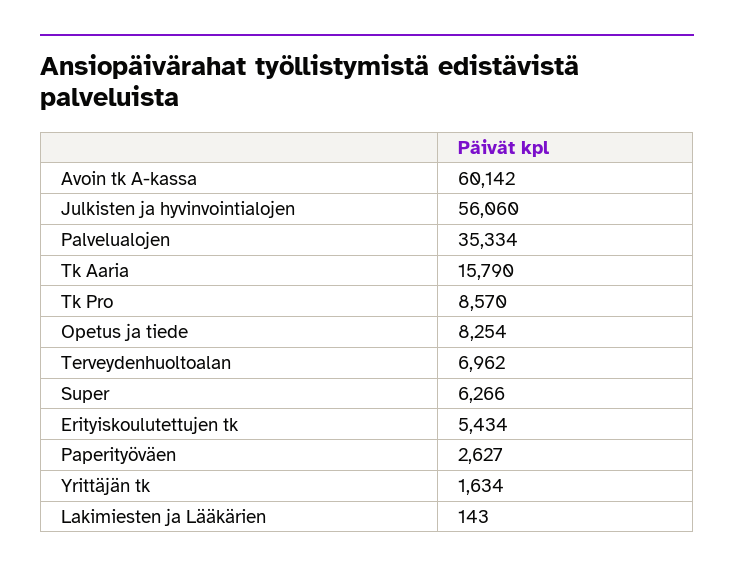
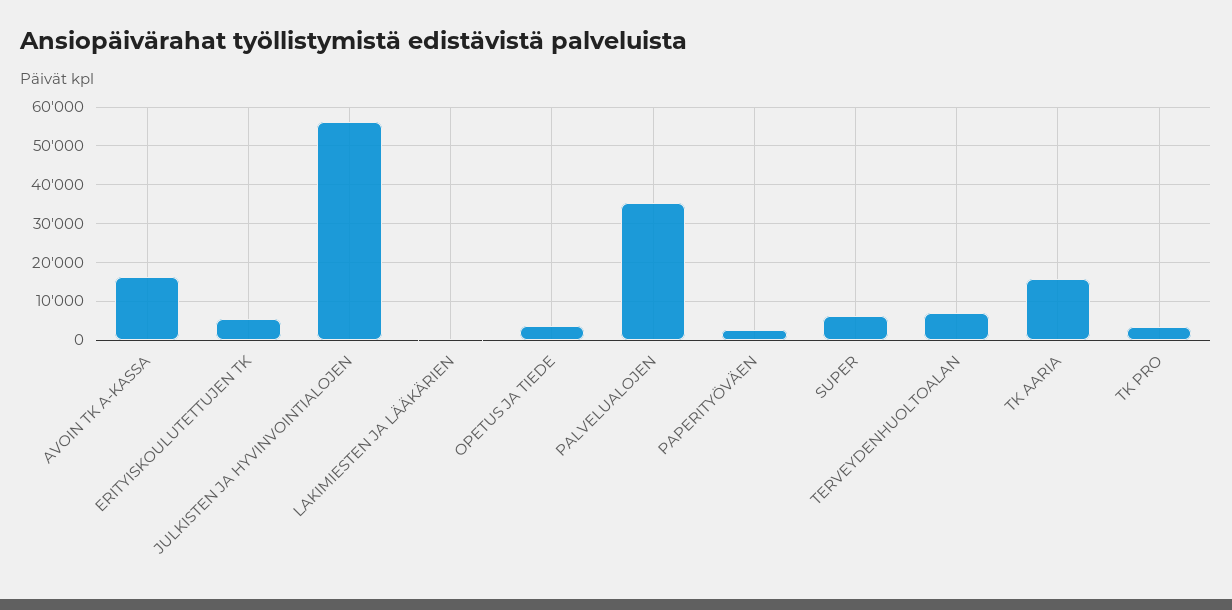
Avoin tk A-kassa: 60142 -> 16000
Tk Pro: 8570 -> 4000
Opetus ja tiede: 8254 -> 4000
Yrittäjän tk: 1634 -> none

